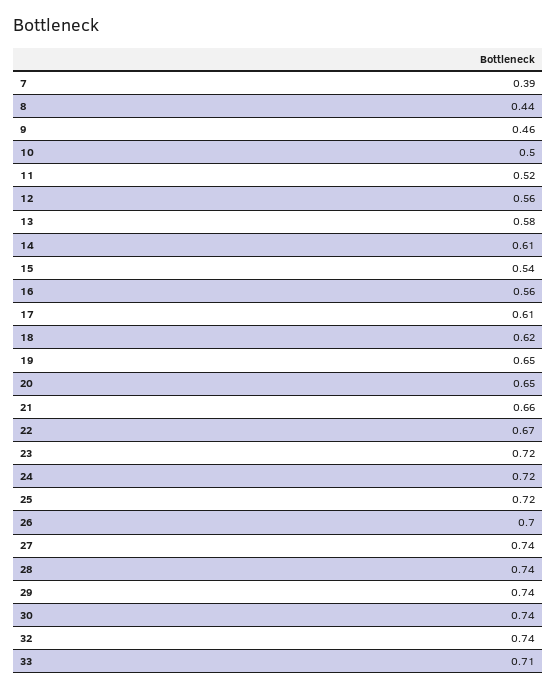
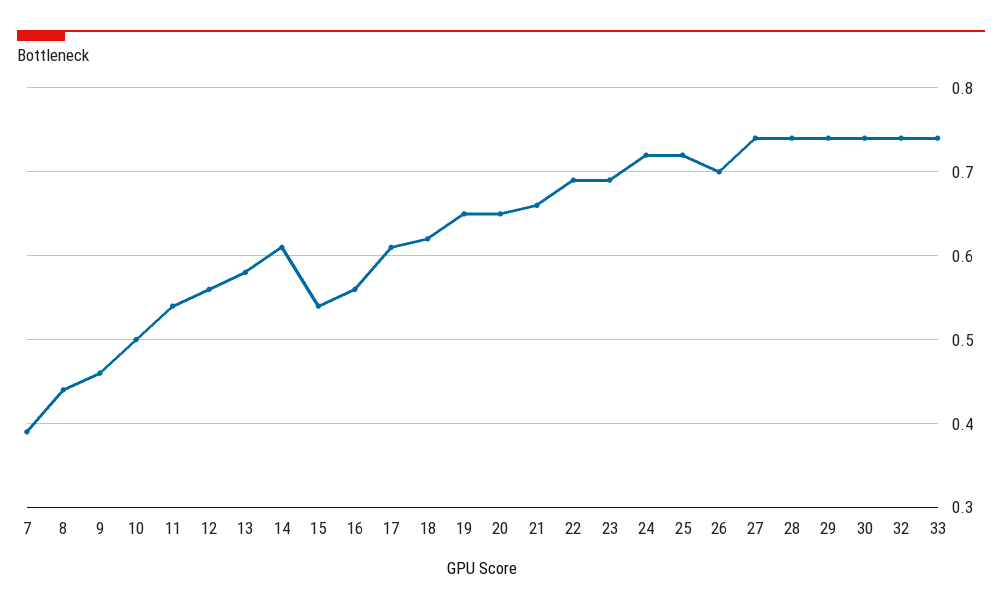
11: 0.52 -> 0.54
22: 0.67 -> 0.69
23: 0.72 -> 0.69
33: 0.71 -> 0.74

